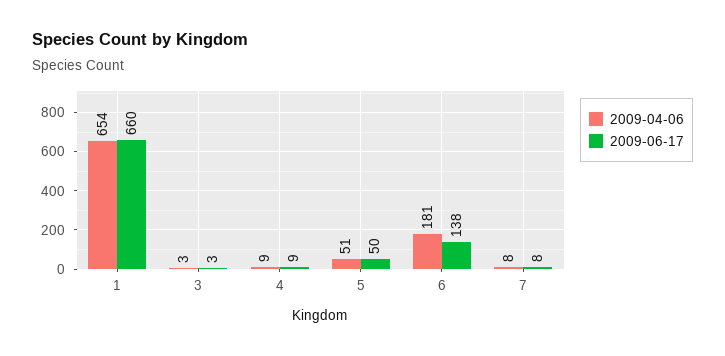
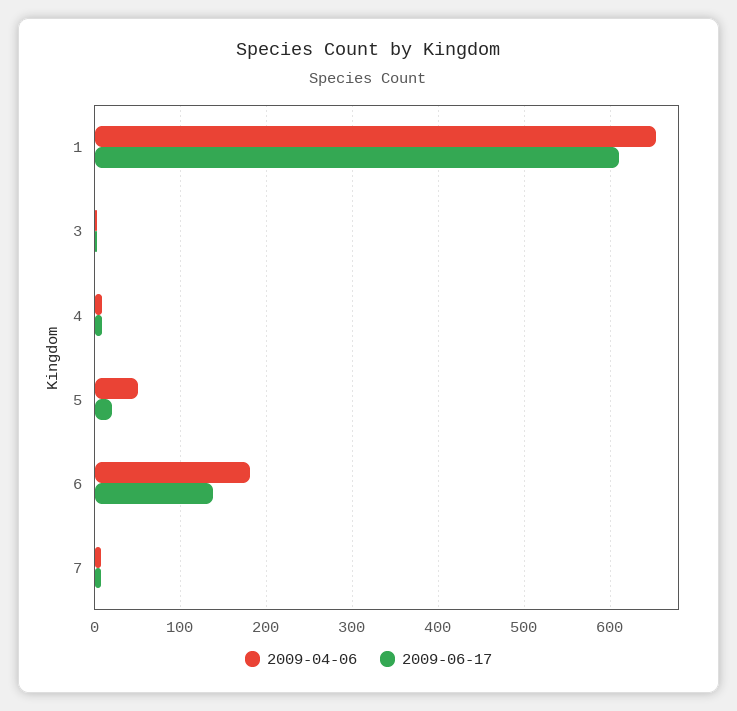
2009-06-17, 1: 660 -> 610
2009-06-17, 5: 50 -> 20

